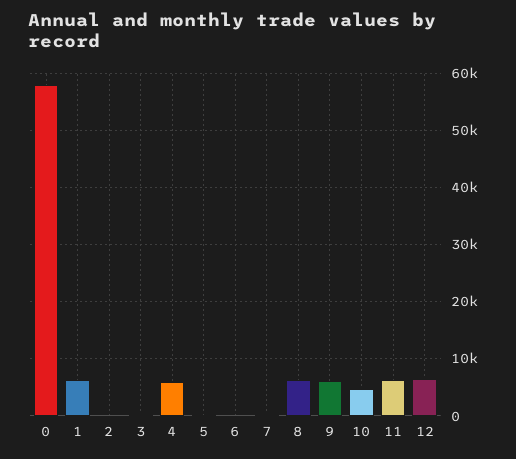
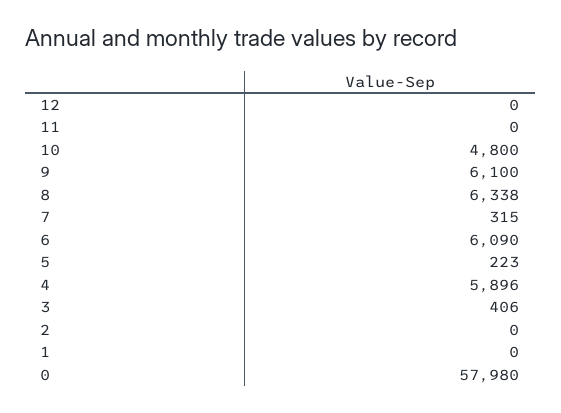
1: 6000 -> 0
6: 0 -> 6090
11: 6000 -> 0
12: 6000 -> 0

